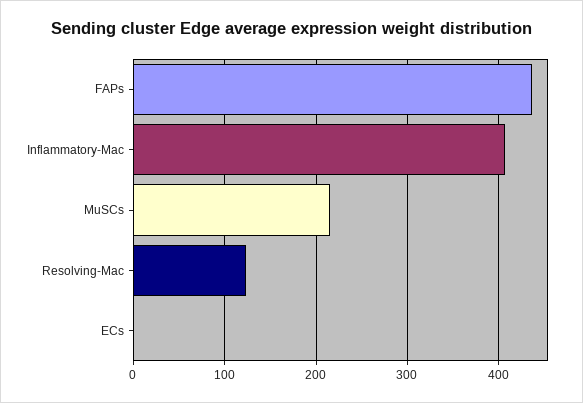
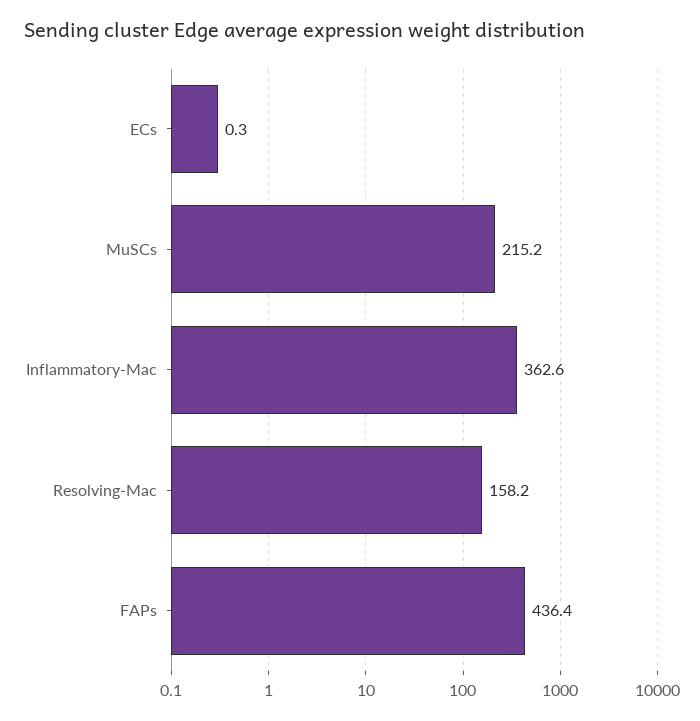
Inflammatory-Mac: 410 -> 362.6
Resolving-Mac: 120 -> 158.2

